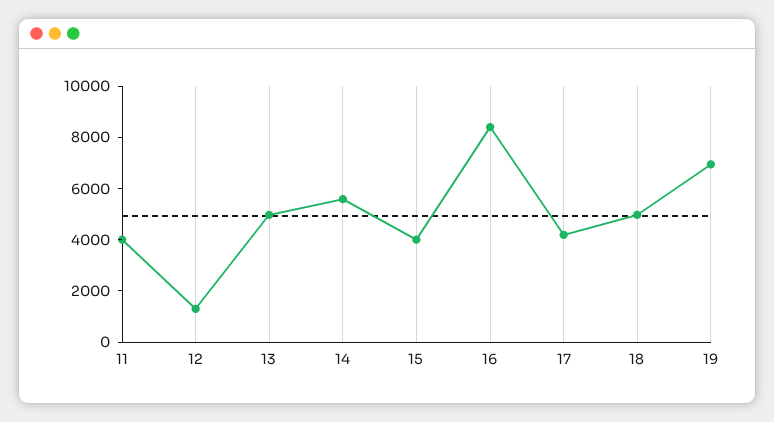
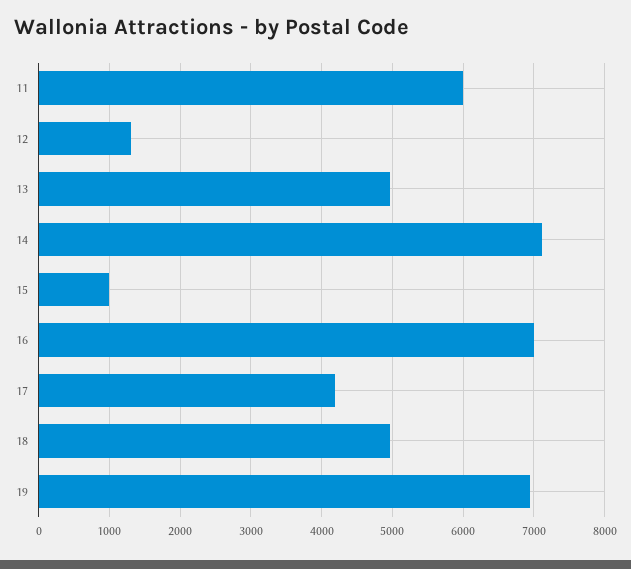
11: 4000 -> 6000
14: 5500 -> 7100
15: 4000 -> 1000
16: 8500 -> 7000

